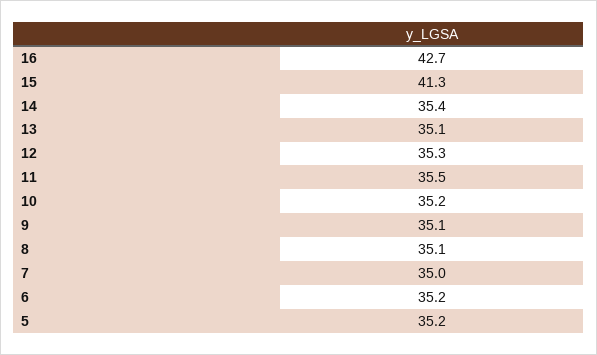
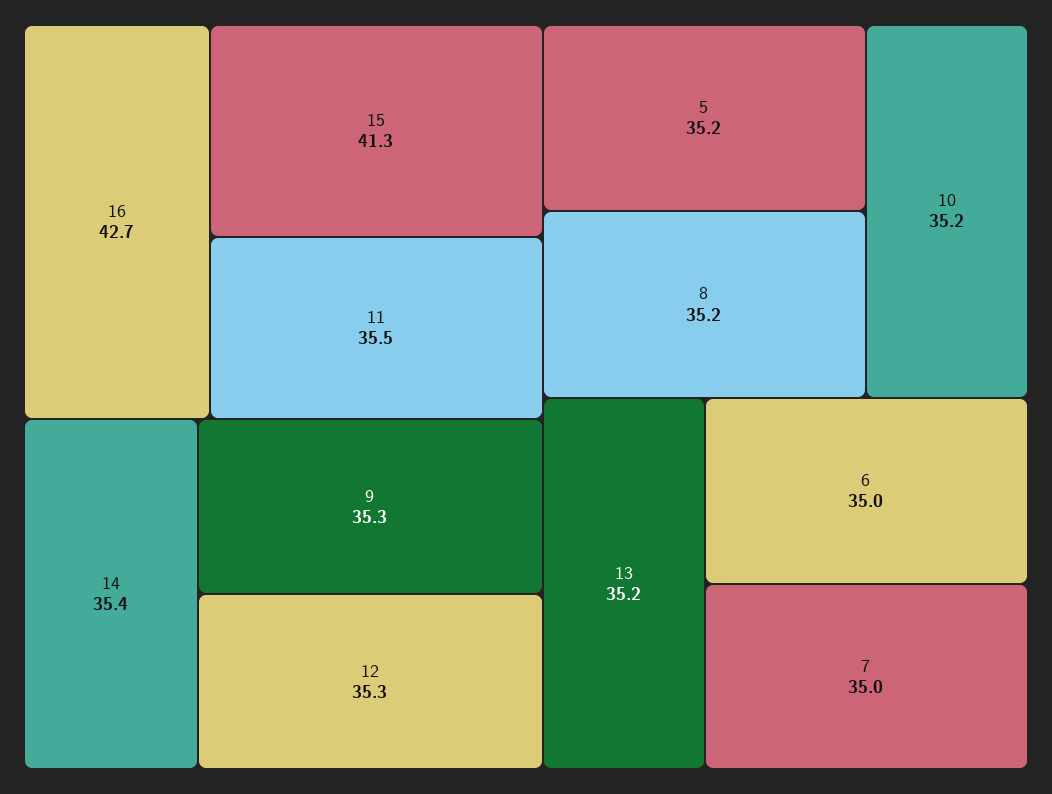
13: 35.1 -> 35.2
9: 35.1 -> 35.3
8: 35.1 -> 35.2
6: 35.2 -> 35

